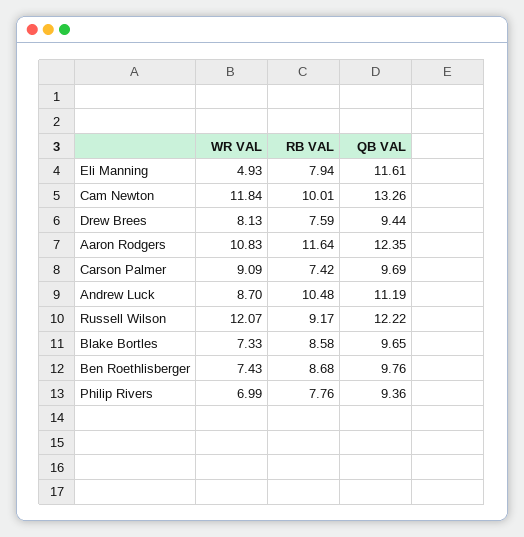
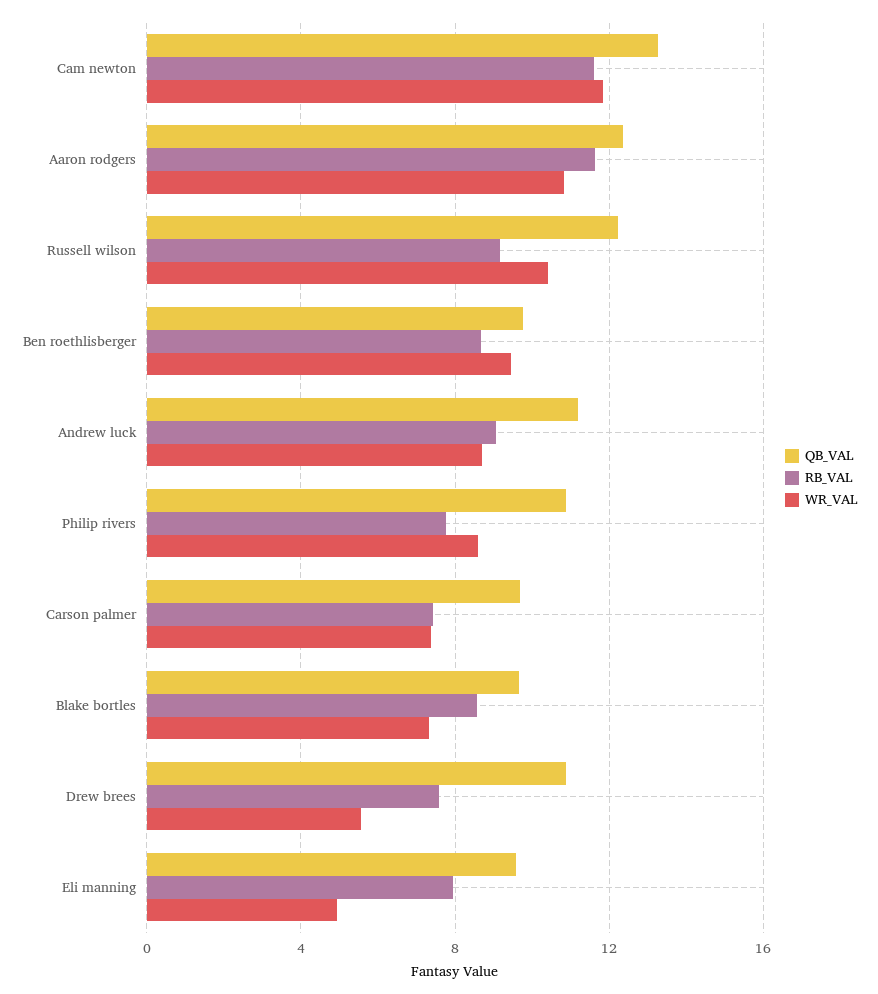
QB VAL, Eli Manning: 11.61 -> 9.5
RB VAL, Cam Newton: 10.01 -> 11.5
WR VAL, Drew Brees: 8.13 -> 5.5
QB VAL, Drew Brees: 9.44 -> 11
WR VAL, Carson Palmer: 9.09 -> 7.5
RB VAL, Andrew Luck: 10.48 -> 9
WR VAL, Russell Wilson: 12.07 -> 10.5
WR VAL, Ben Roethlisberger: 7.43 -> 9.5
WR VAL, Philip Rivers: 6.99 -> 8.5
QB VAL, Philip Rivers: 9.36 -> 11

